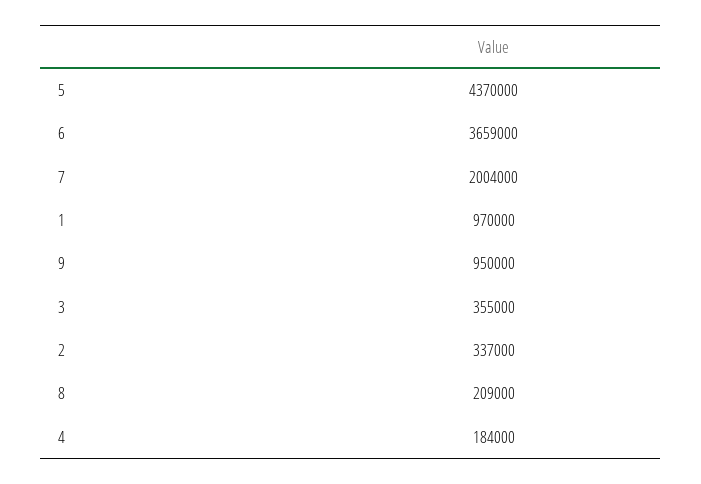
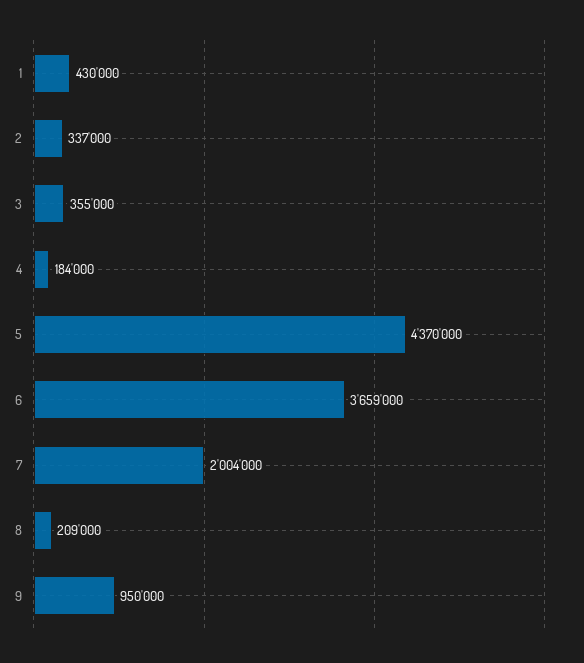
1: 970000 -> 430000

